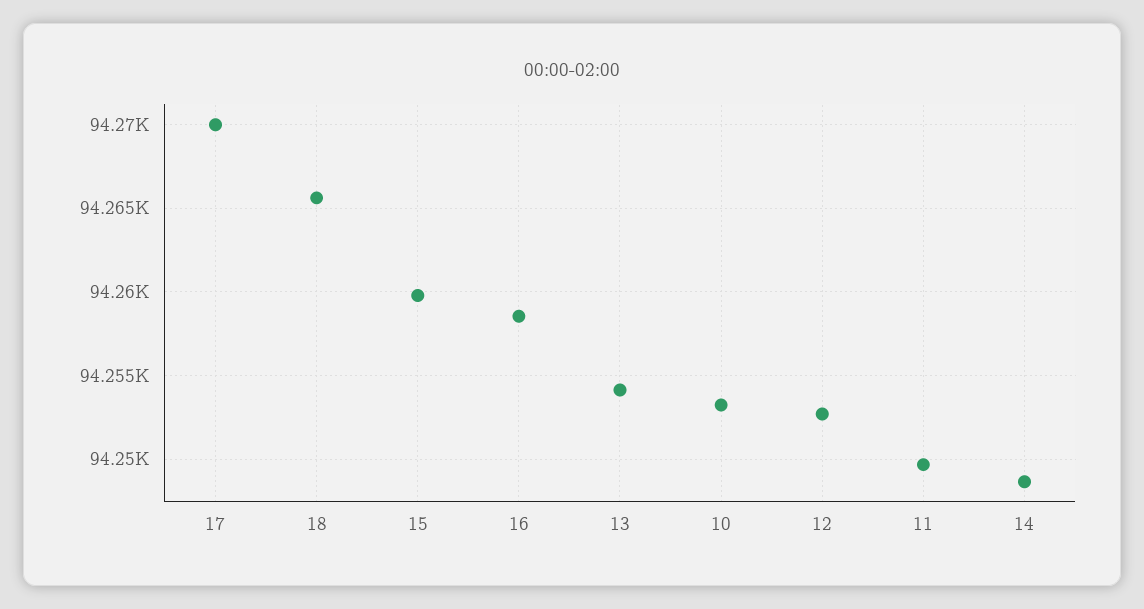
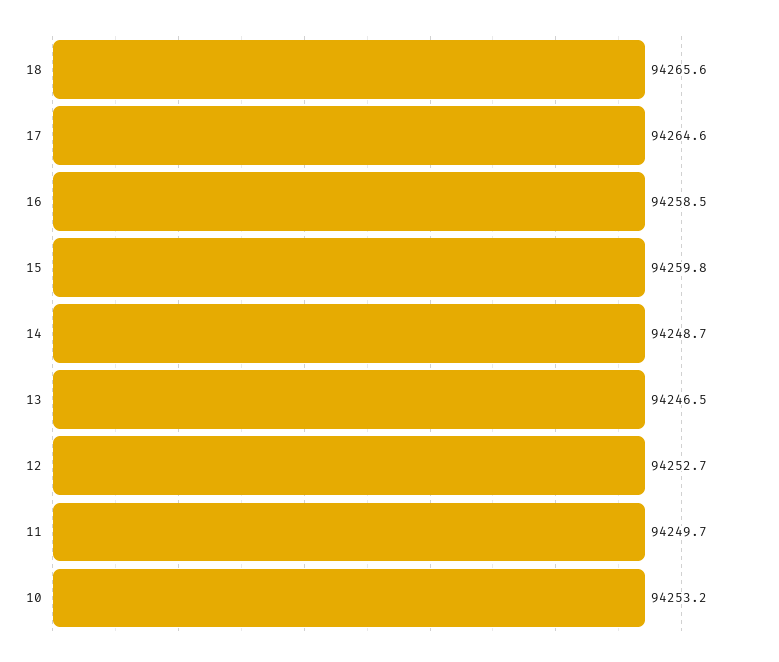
17: 94270 -> 94264.6
13: 94254 -> 94246.5

